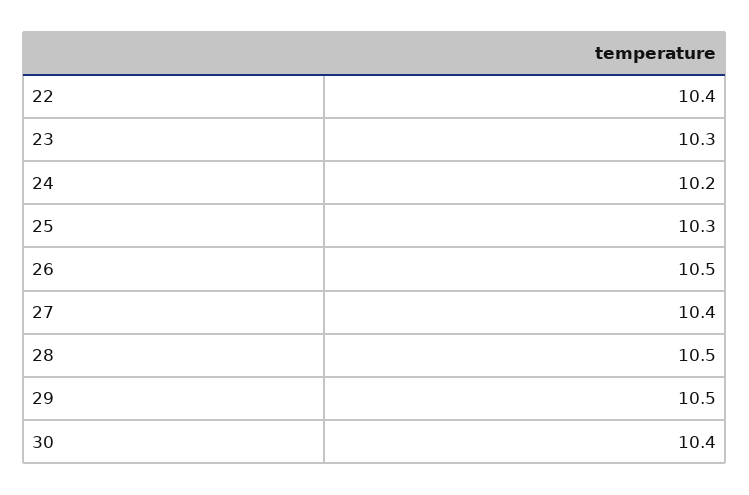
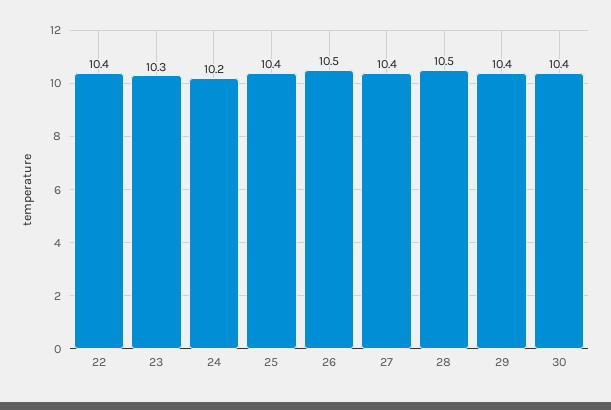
25: 10.3 -> 10.4
29: 10.5 -> 10.4

